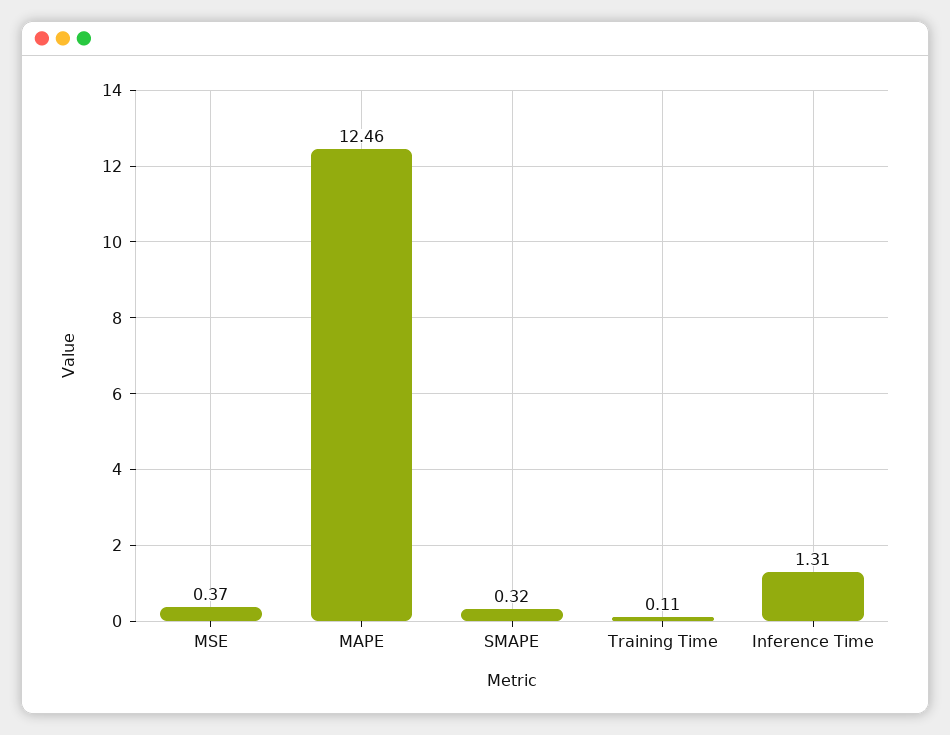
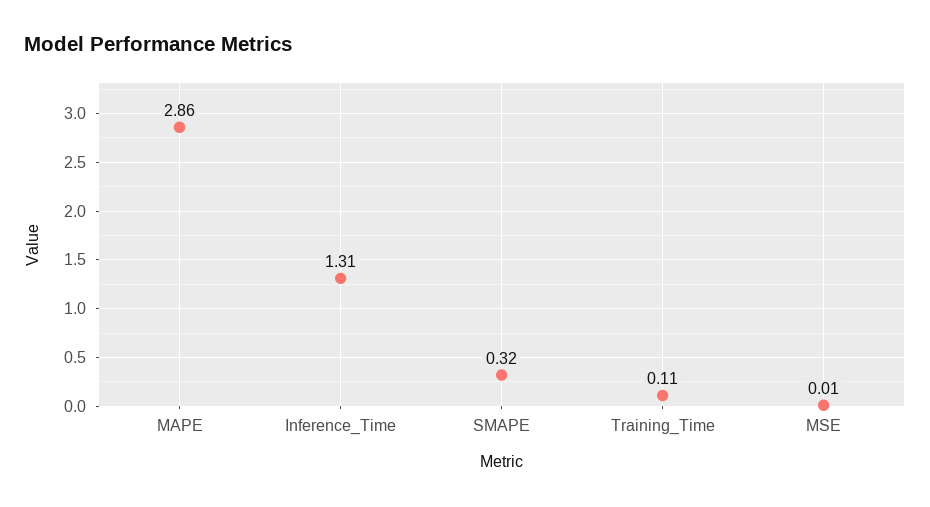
MSE: 0.37 -> 0.01
MAPE: 12.46 -> 2.86

